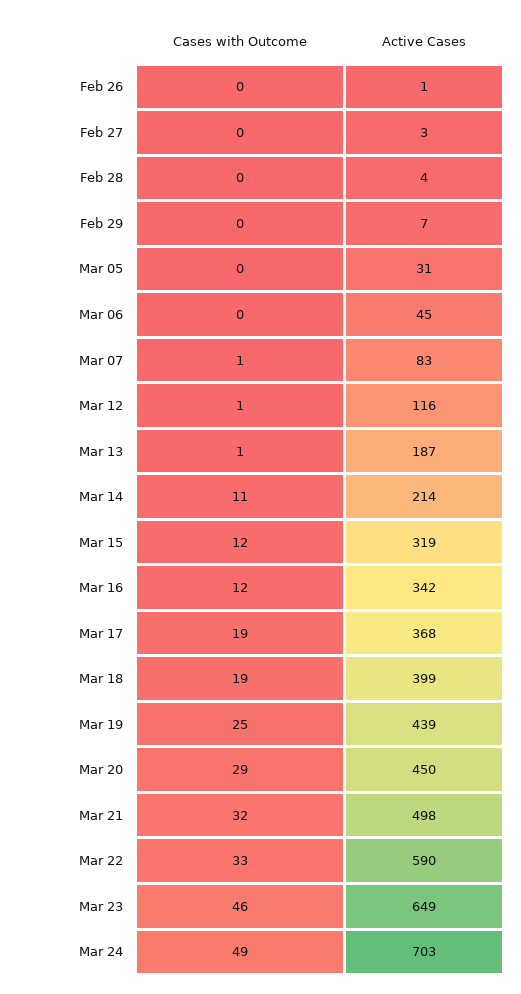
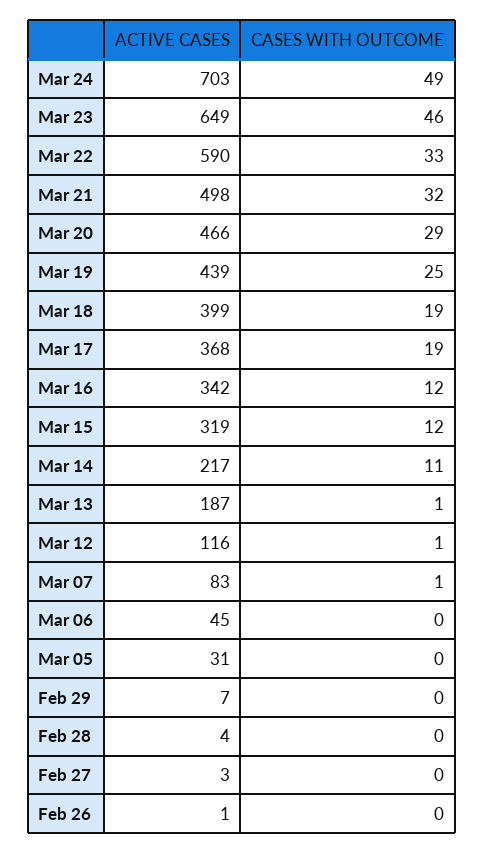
Active Cases, Mar 14: 214 -> 217
Active Cases, Mar 20: 450 -> 466

